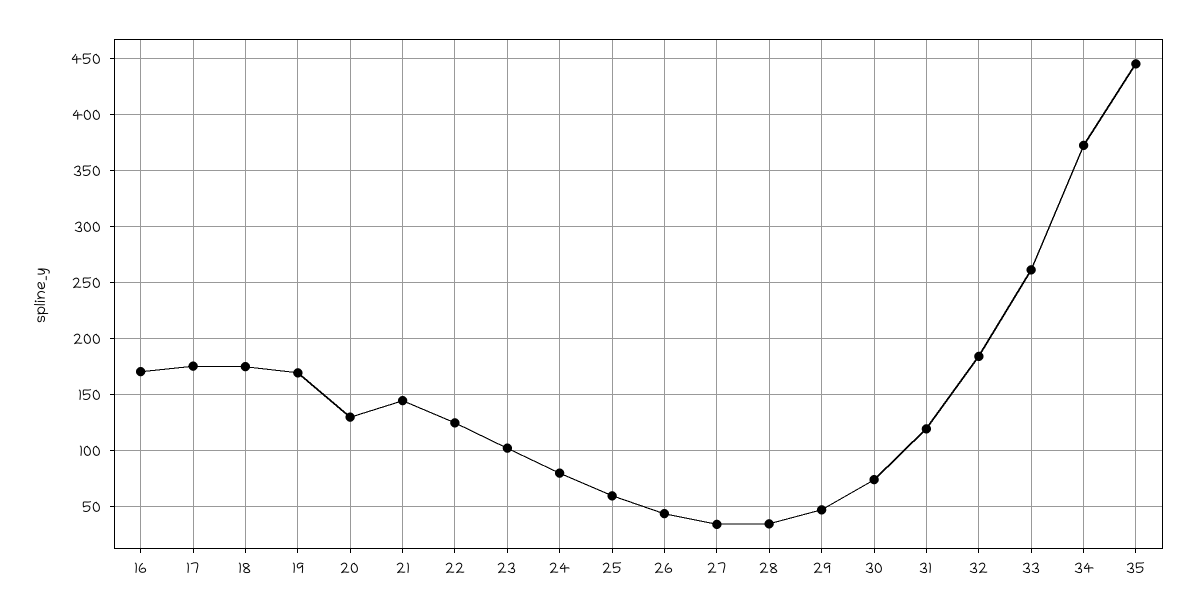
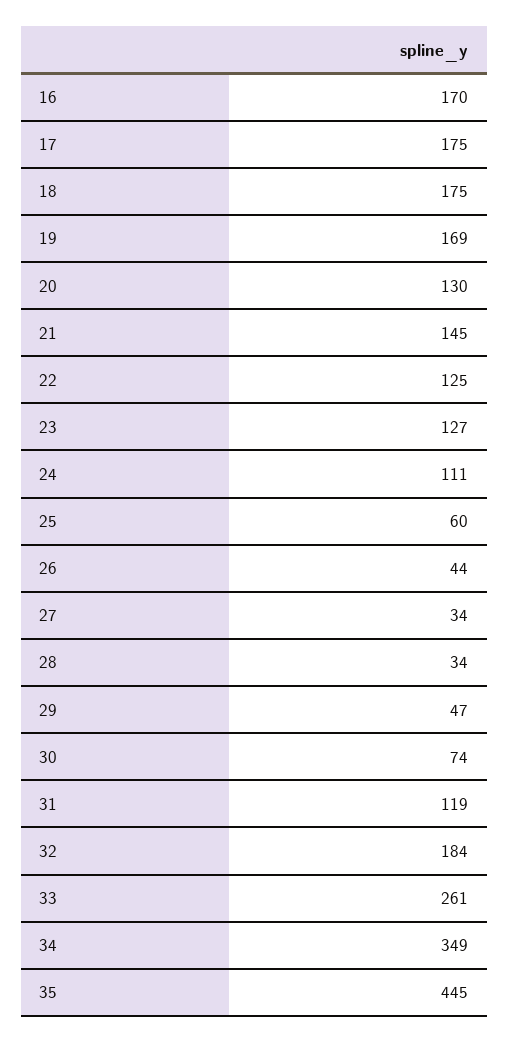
23: 100 -> 127
24: 80 -> 111
34: 370 -> 349

